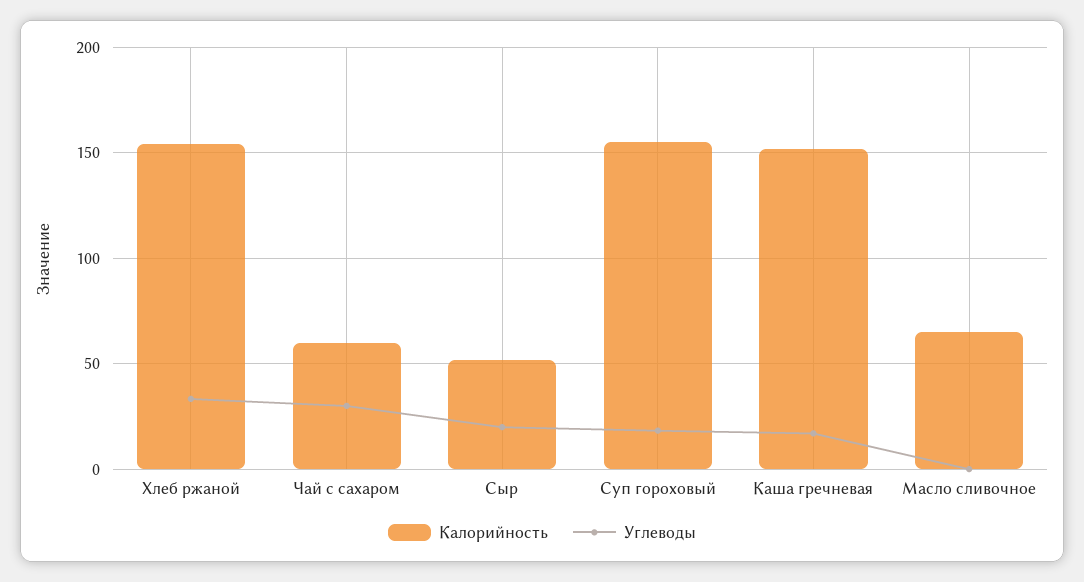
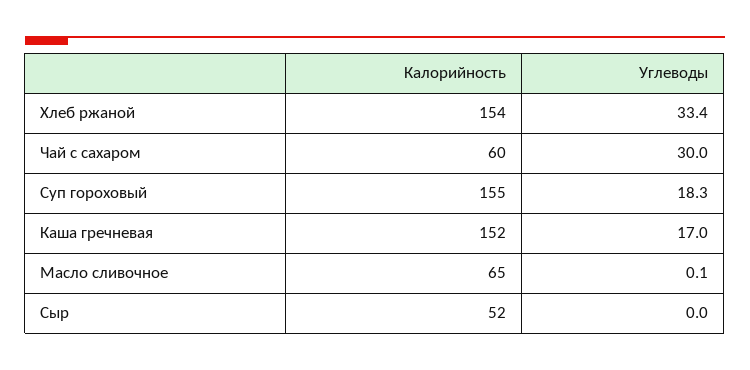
Углеводы, Сыр: 20 -> 0

